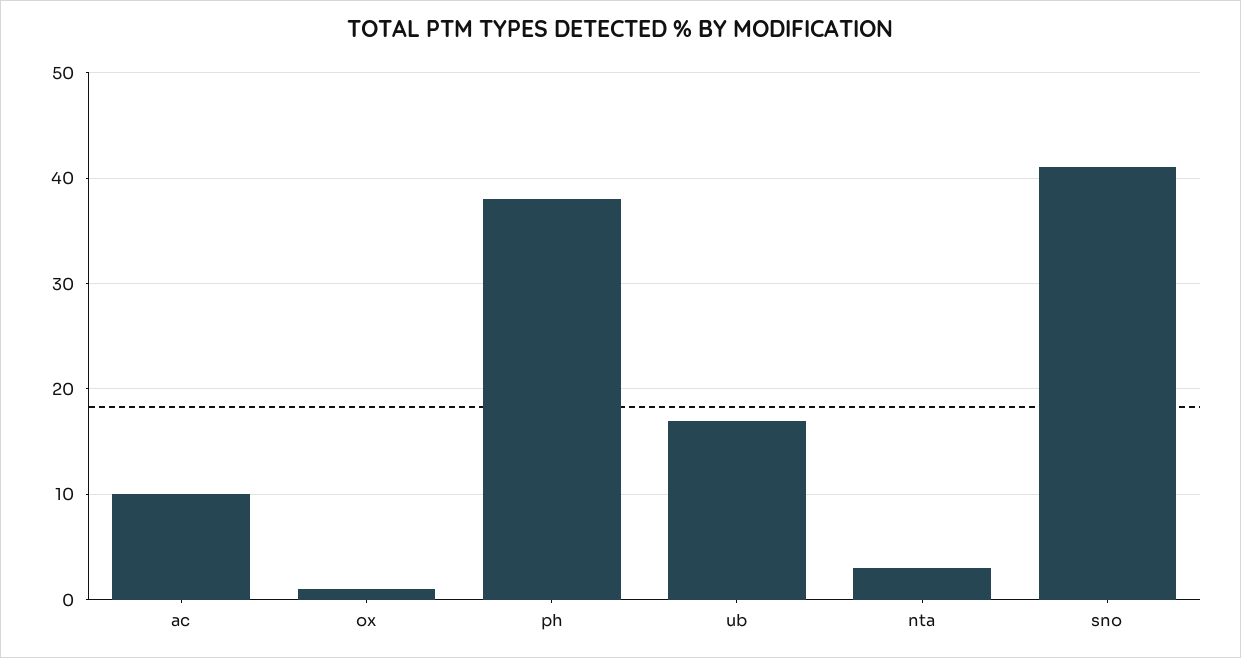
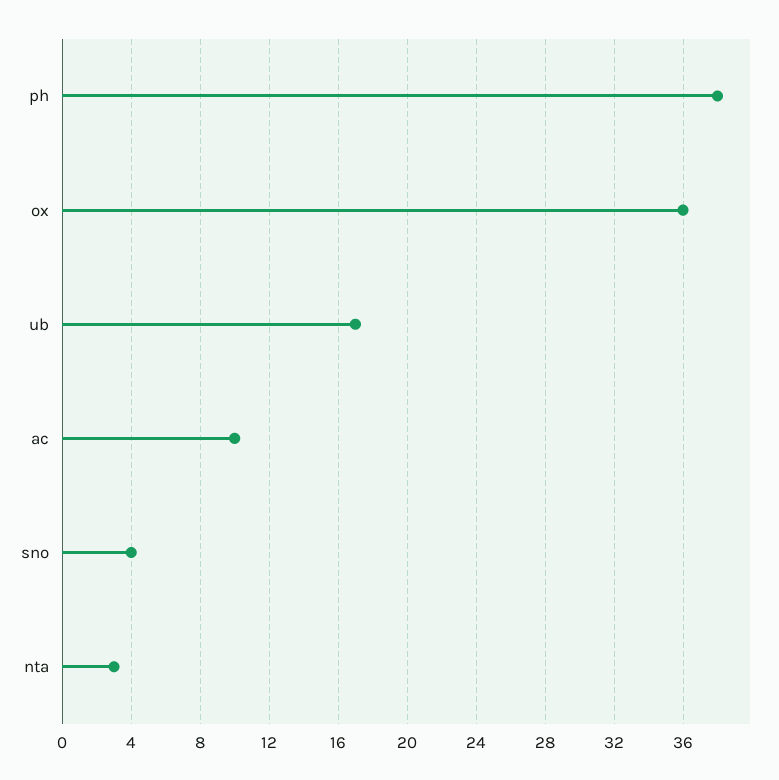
ox: 1 -> 36
sno: 41 -> 4

